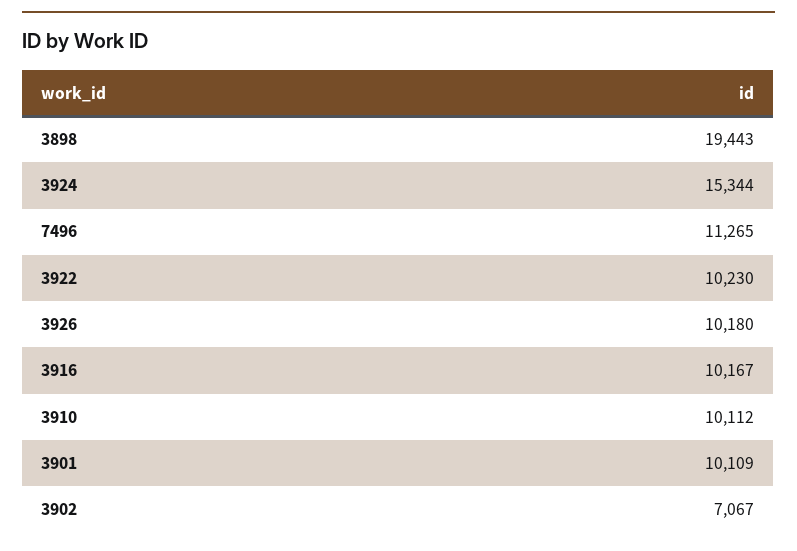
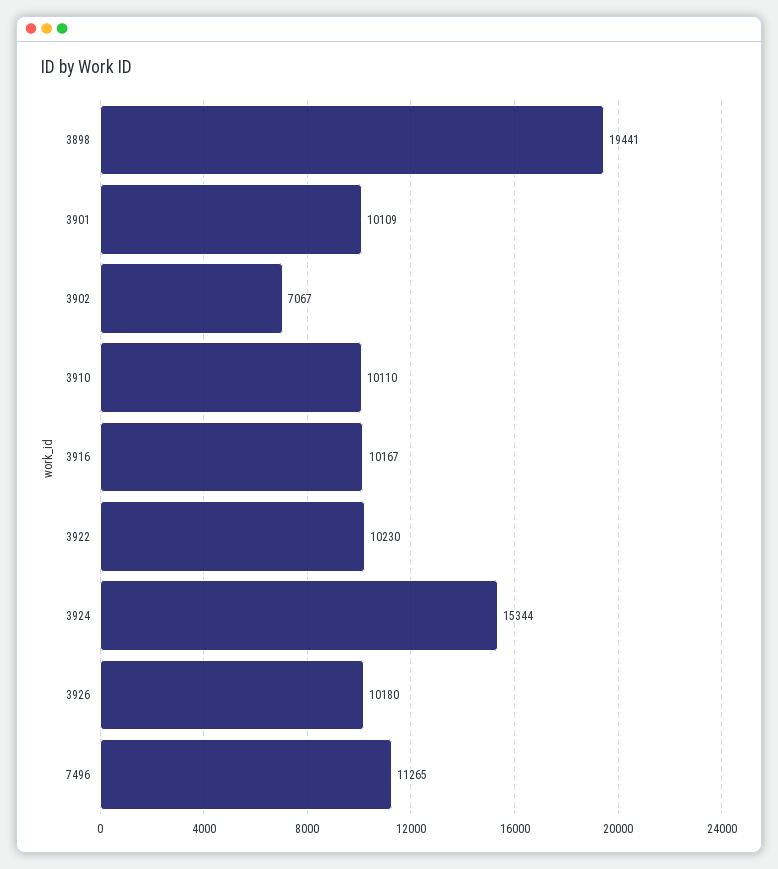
3898: 19443 -> 19441
3910: 10112 -> 10110

